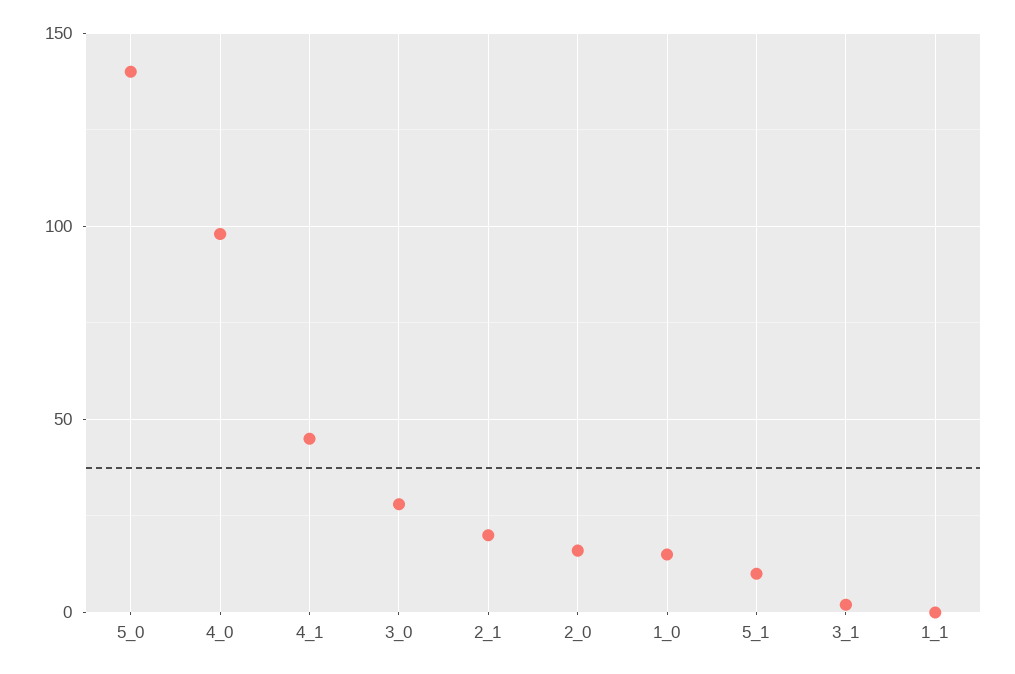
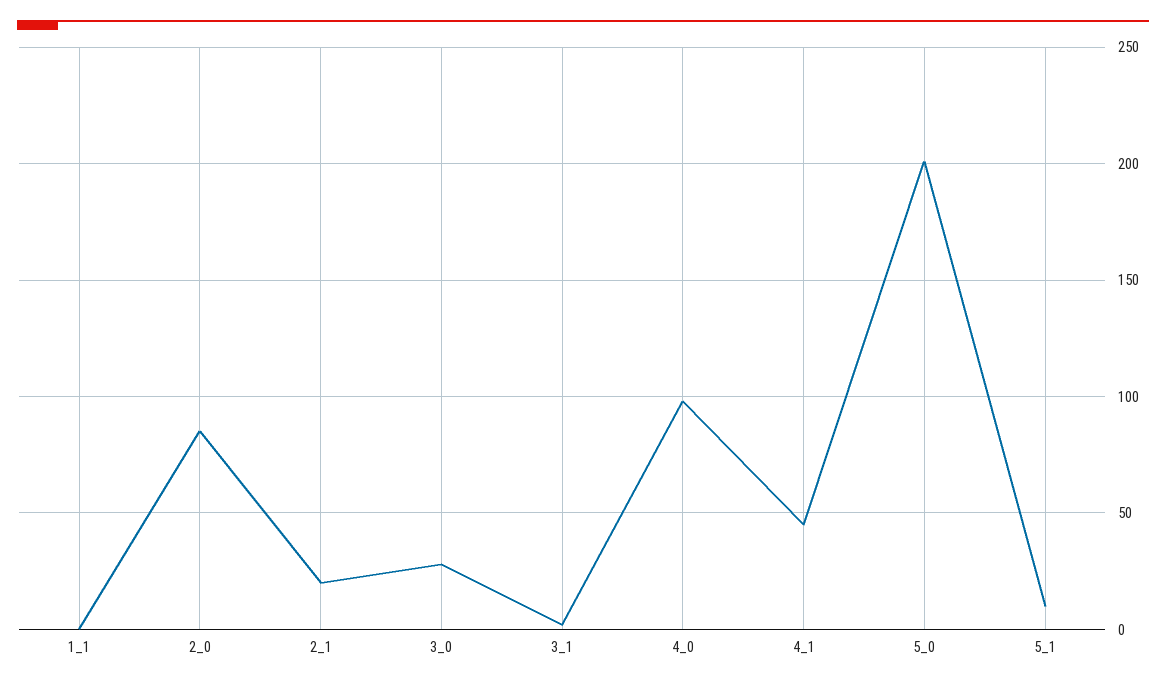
5_0: 140 -> 200
2_0: 15 -> 85
1_0: 15 -> none

